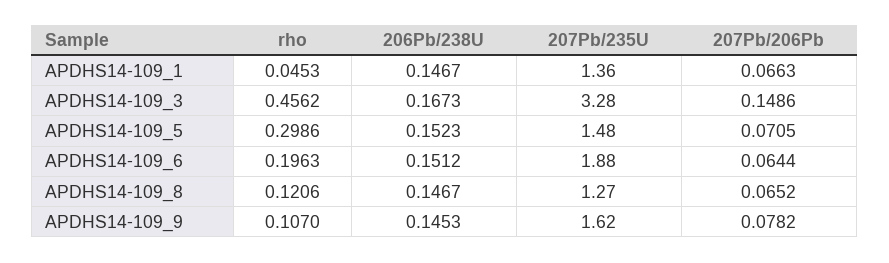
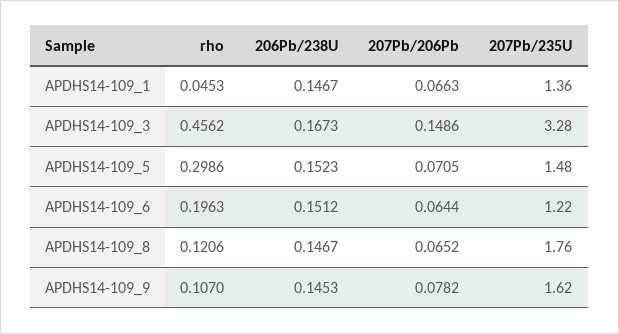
207Pb/235U, APDHS14-109_6: 1.88 -> 1.22
207Pb/235U, APDHS14-109_8: 1.27 -> 1.76

